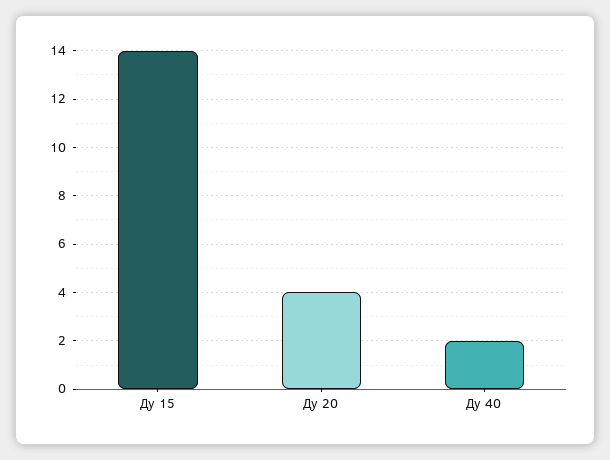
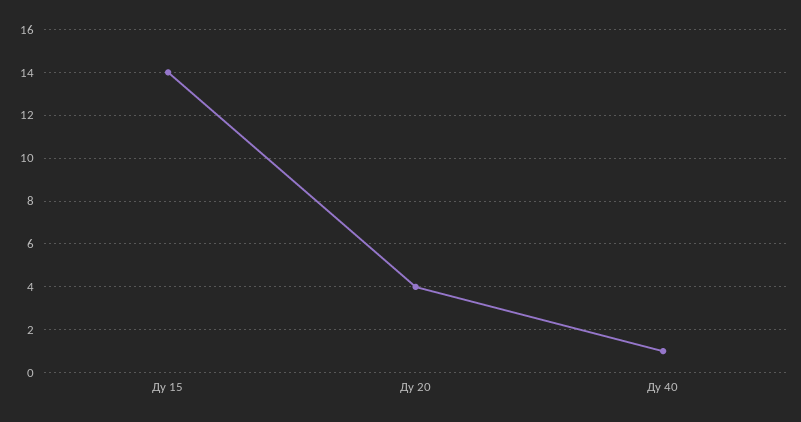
Ду 40: 2 -> 1

